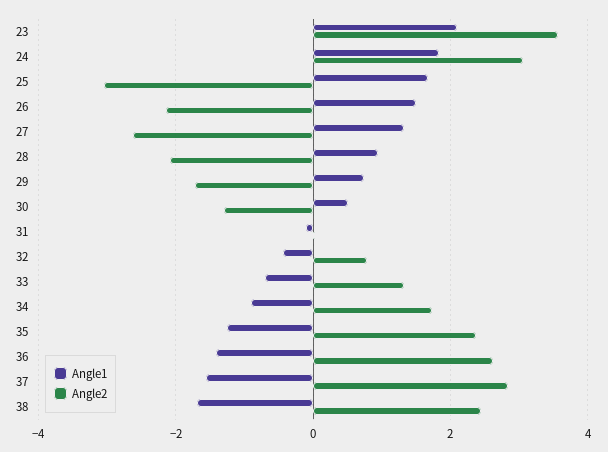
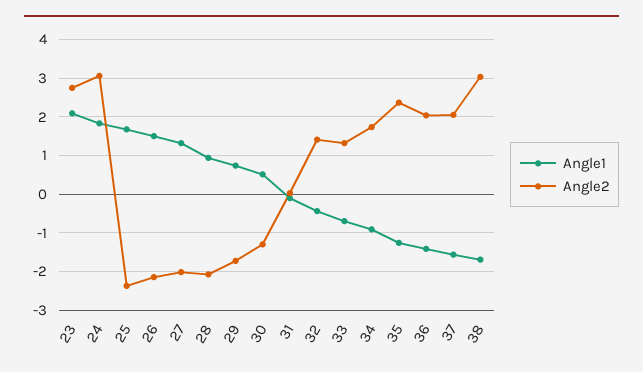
Angle2, 23: 3.6 -> 2.8
Angle2, 25: -3 -> -2.4
Angle2, 27: -2.6 -> -2
Angle2, 32: 0.8 -> 1.4
Angle2, 36: 2.6 -> 2
Angle2, 37: 2.8 -> 2
Angle2, 38: 2.4 -> 3

